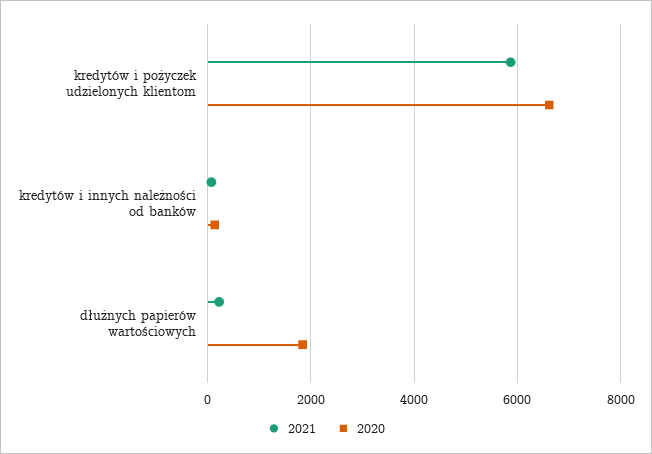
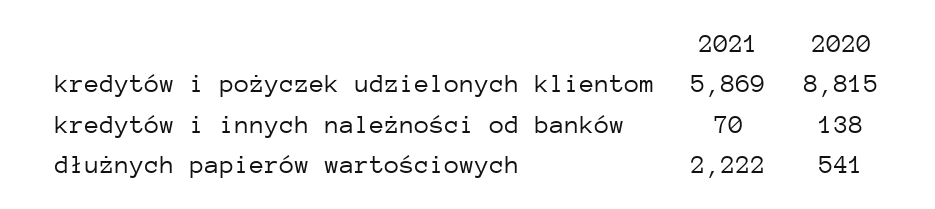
2020, kredytów i pożyczek udzielonych klientom: 6600 -> 8815
2021, dłużnych papierów wartościowych: 200 -> 2222
2020, dłużnych papierów wartościowych: 1800 -> 541

